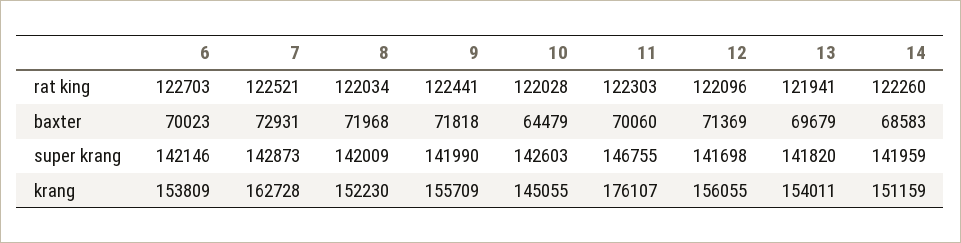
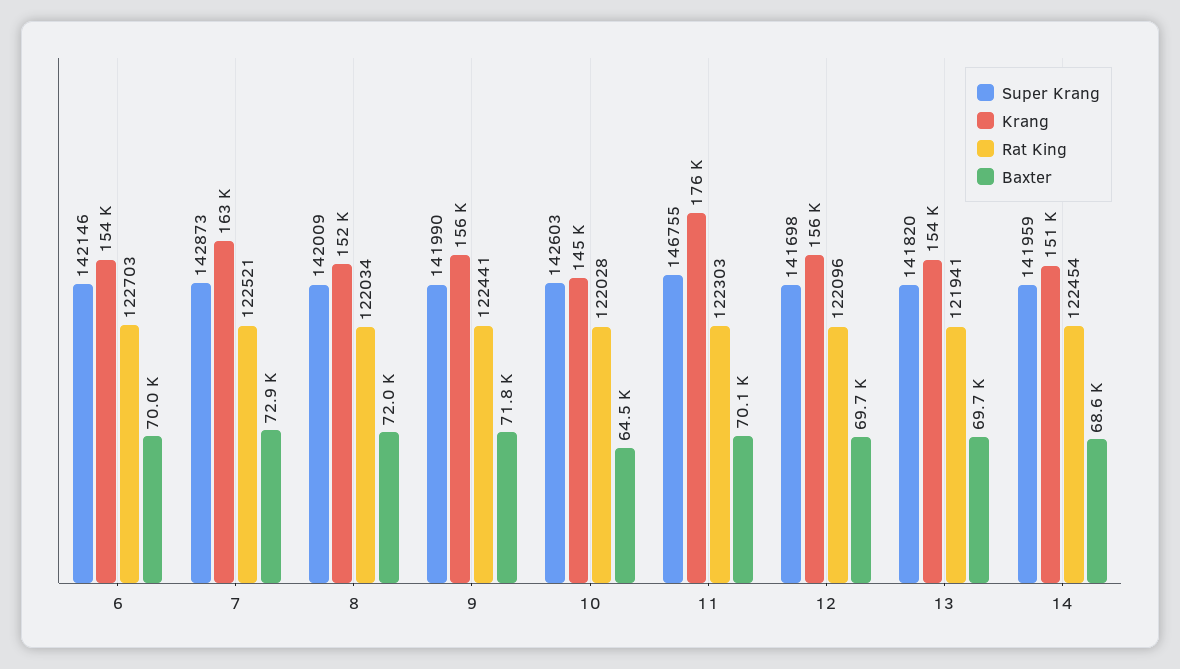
rat king, 14: 122260 -> 122454
baxter, 12: 71369 -> 69700

